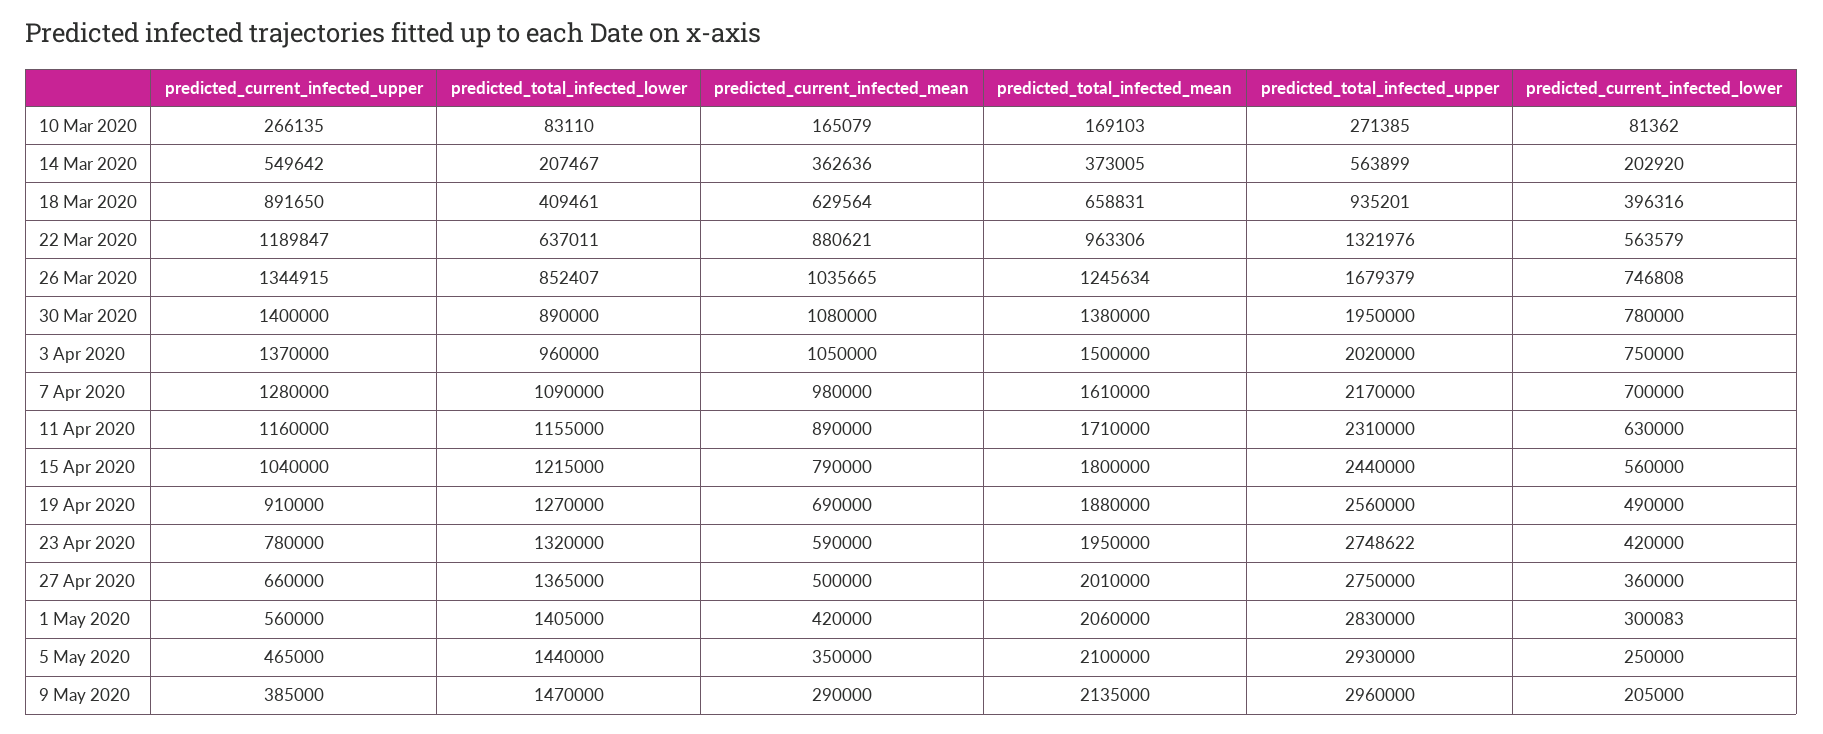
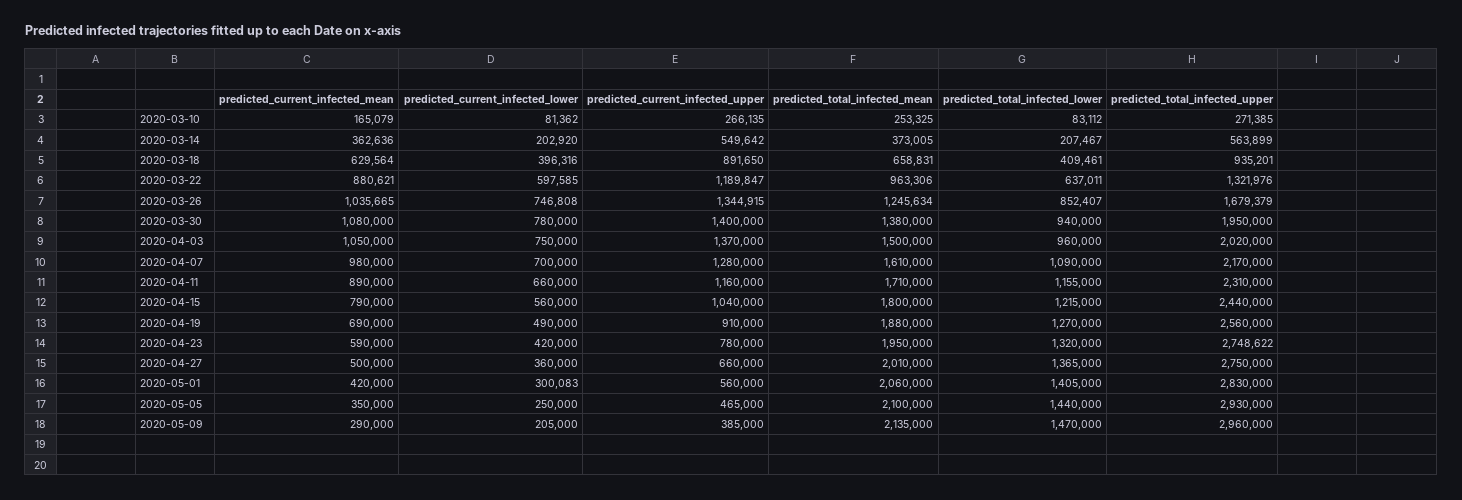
predicted_total_infected_lower, 10 Mar 2020: 83110 -> 83112
predicted_total_infected_mean, 10 Mar 2020: 169103 -> 253325
predicted_current_infected_lower, 22 Mar 2020: 563579 -> 597585
predicted_total_infected_lower, 30 Mar 2020: 890000 -> 940000
predicted_current_infected_lower, 11 Apr 2020: 630000 -> 660000

